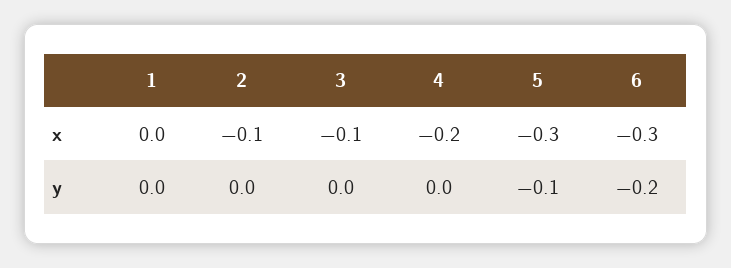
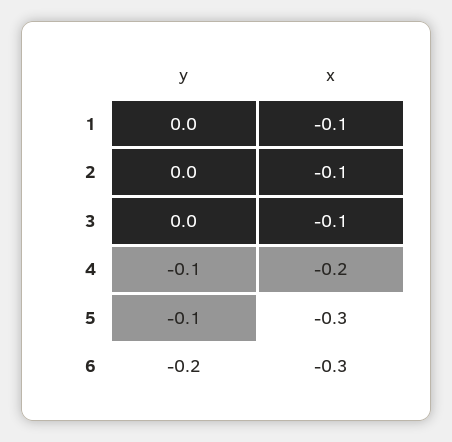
1, x: 0 -> -0.1
4, y: 0 -> -0.1

